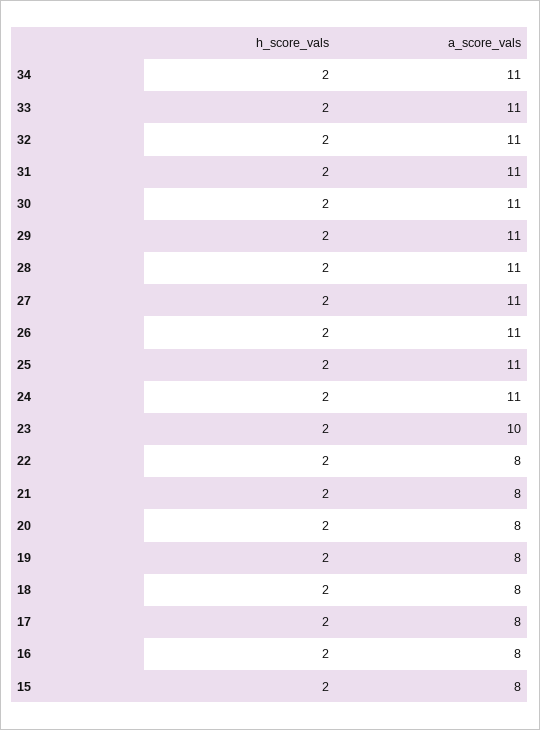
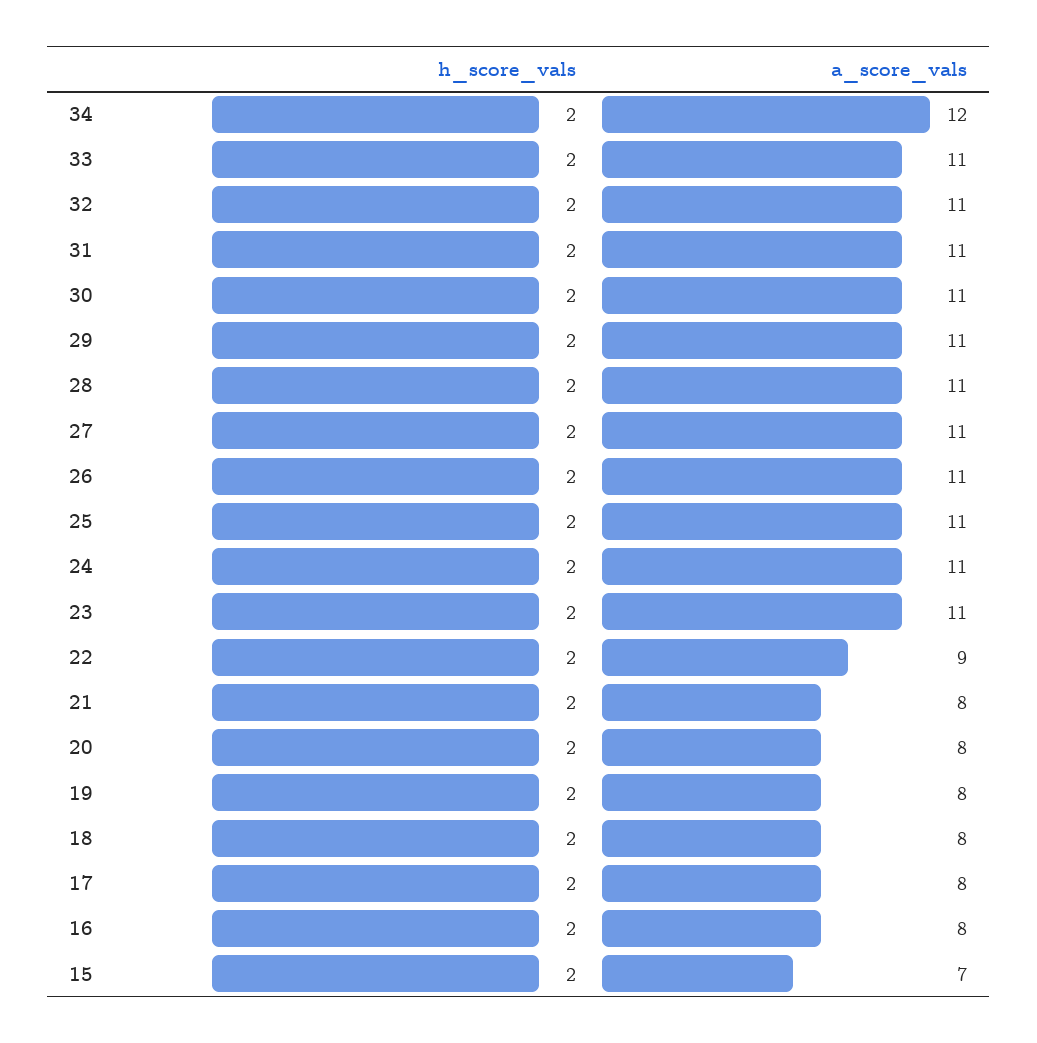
a_score_vals, 34: 11 -> 12
a_score_vals, 23: 10 -> 11
a_score_vals, 22: 8 -> 9
a_score_vals, 15: 8 -> 7

